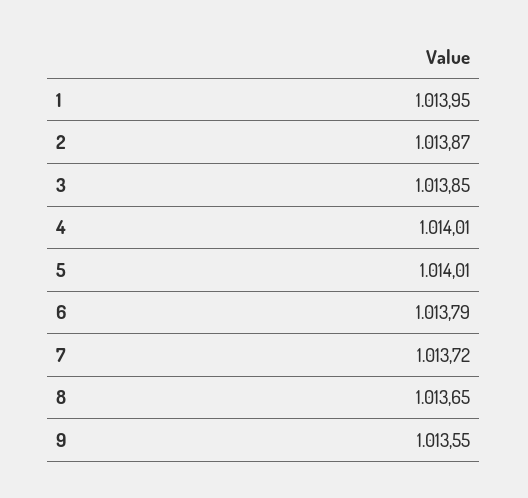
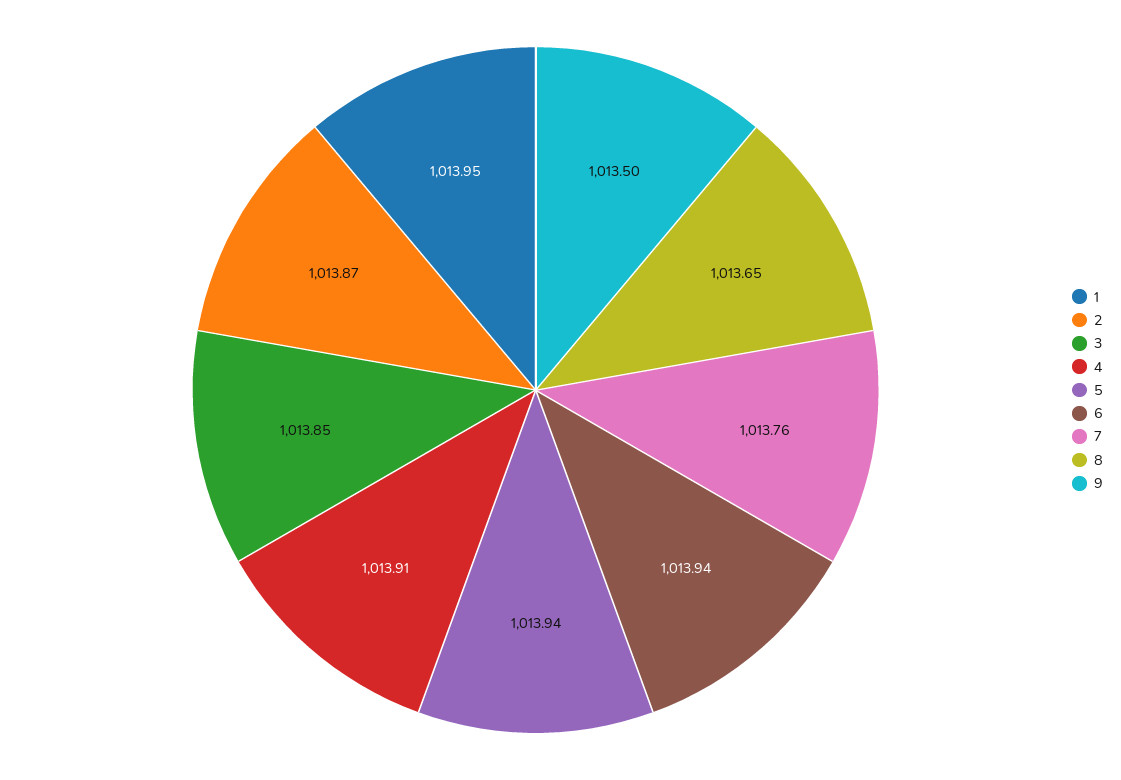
4: 1014.01 -> 1013.91
5: 1014.01 -> 1013.94
6: 1013.79 -> 1013.94
7: 1013.72 -> 1013.76
9: 1013.55 -> 1013.5

